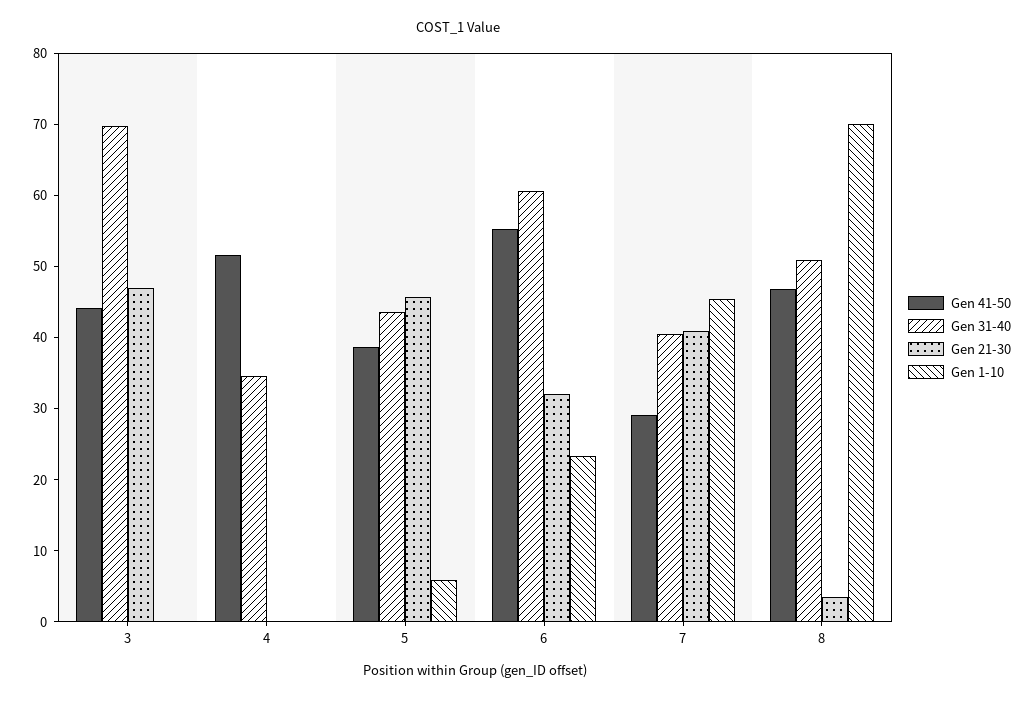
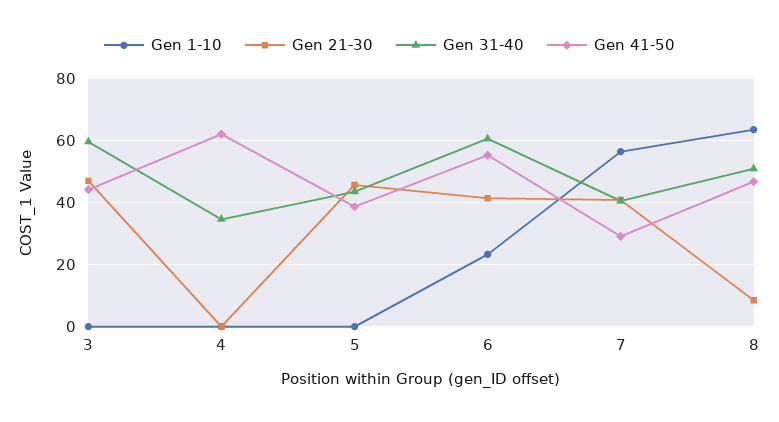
Gen 31-40, 3: 70 -> 60
Gen 41-50, 4: 52 -> 62
Gen 1-10, 5: 6 -> 0
Gen 21-30, 6: 32 -> 42
Gen 1-10, 7: 46 -> 56
Gen 21-30, 8: 4 -> 8
Gen 1-10, 8: 70 -> 64

